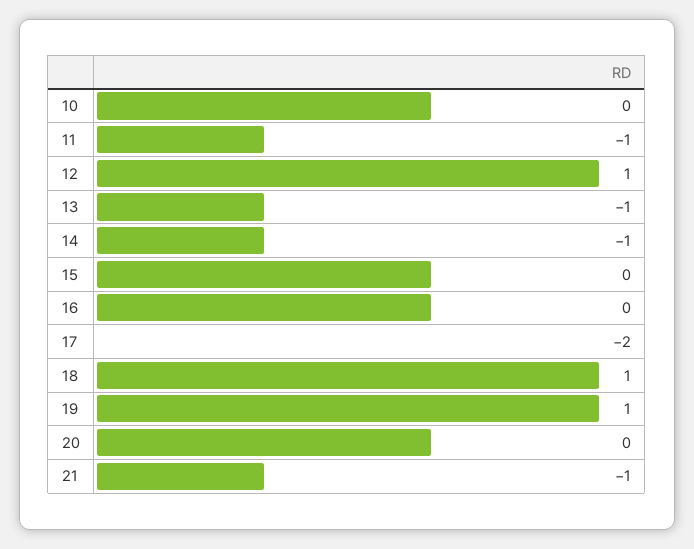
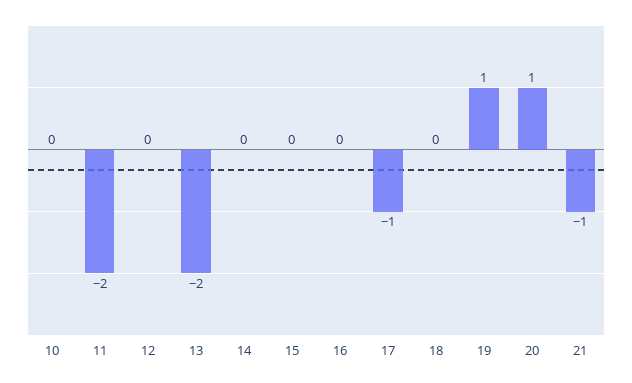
11: -1 -> -2
12: 1 -> 0
13: -1 -> -2
14: -1 -> 0
17: -2 -> -1
18: 1 -> 0
20: 0 -> 1

